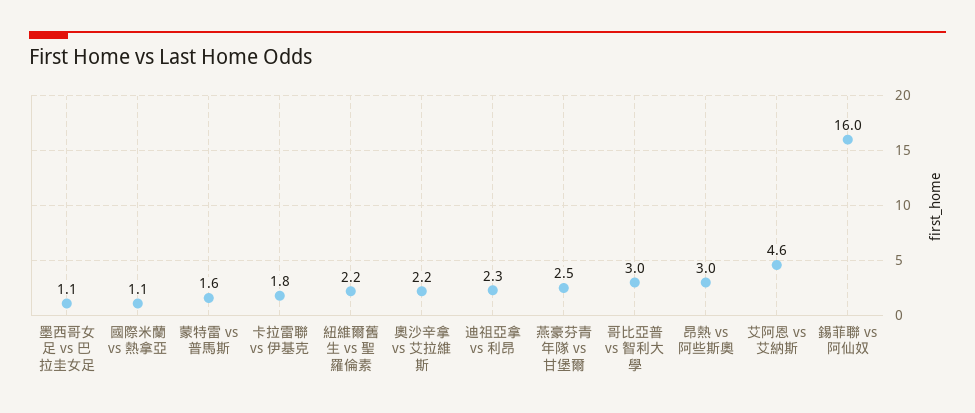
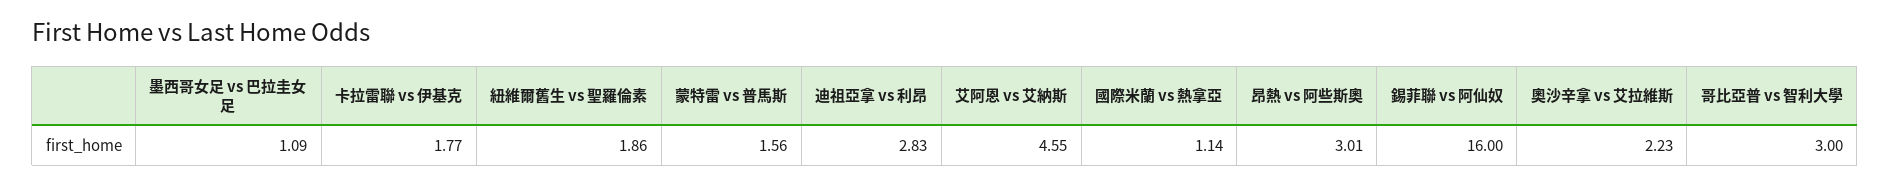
紐維爾舊生 vs 聖羅倫素: 2.2 -> 1.86
迪祖亞拿 vs 利昂: 2.3 -> 2.83
燕豪芬青年隊 vs 甘堡爾: 2.5 -> none

